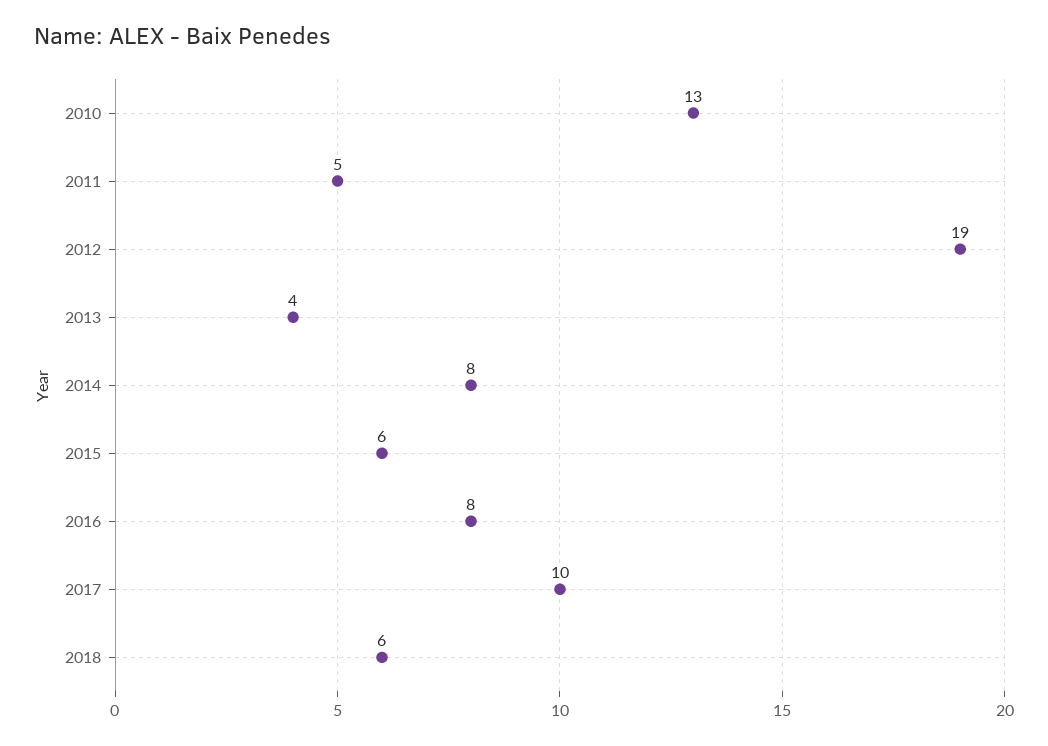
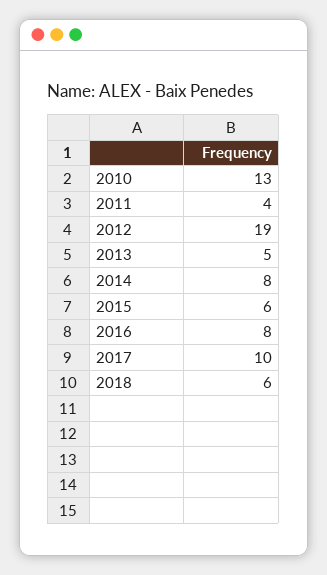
2011: 5 -> 4
2013: 4 -> 5

